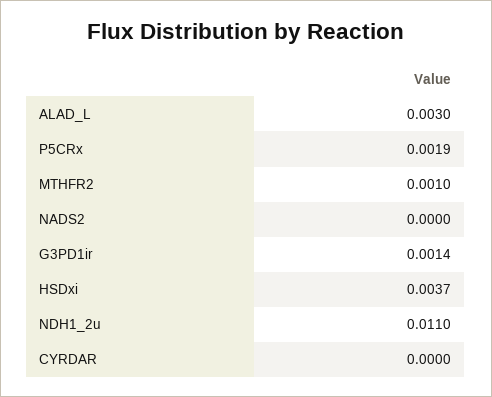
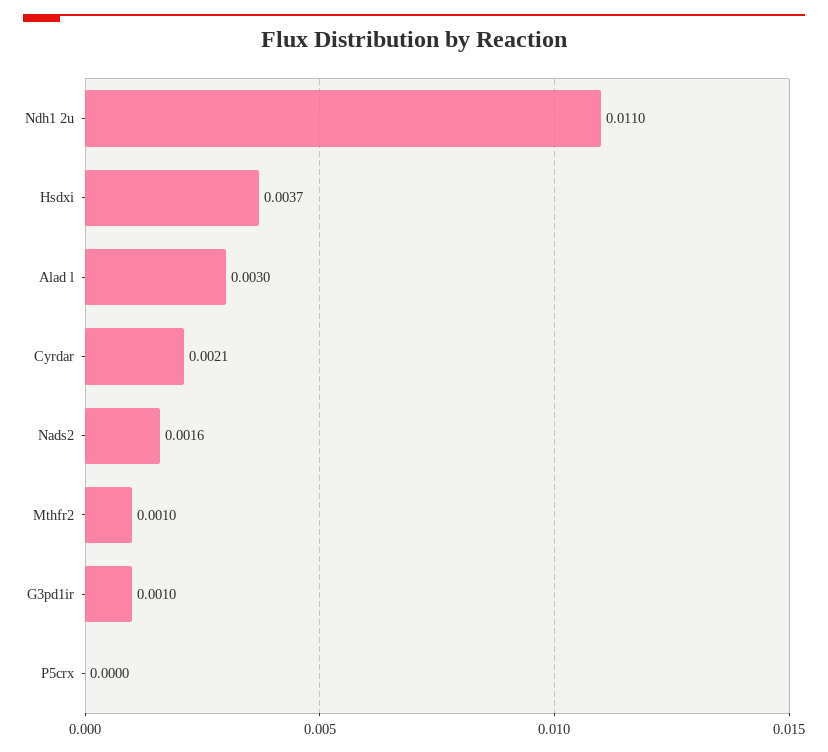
P5CRx: 0.0019 -> 0
NADS2: 0 -> 0.0016
G3PD1ir: 0.0014 -> 0.001
CYRDAR: 0 -> 0.0021

